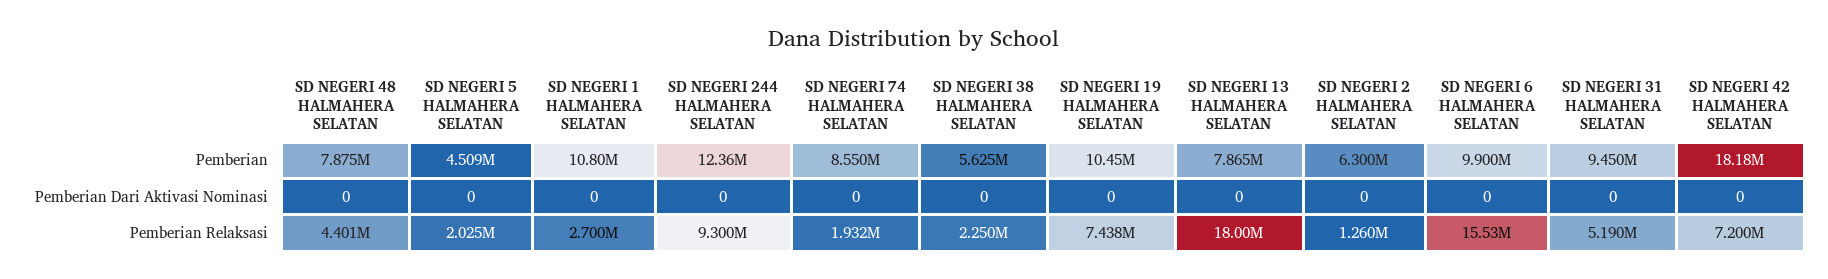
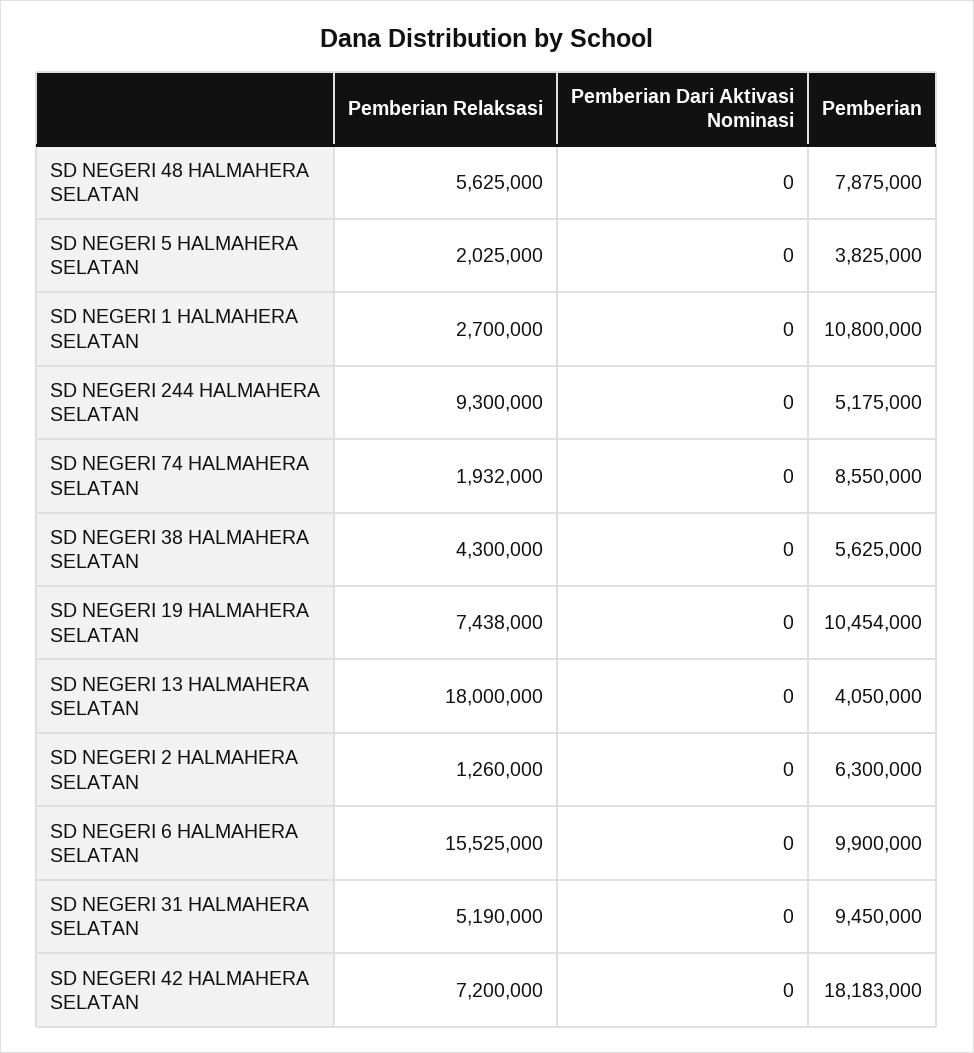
SD NEGERI 5 HALMAHERA SELATAN, Pemberian: 4509000 -> 3825000
SD NEGERI 244 HALMAHERA SELATAN, Pemberian: 12360000 -> 5175000
SD NEGERI 13 HALMAHERA SELATAN, Pemberian: 7865000 -> 4050000
SD NEGERI 48 HALMAHERA SELATAN, Pemberian Relaksasi: 4401000 -> 5625000
SD NEGERI 38 HALMAHERA SELATAN, Pemberian Relaksasi: 2250000 -> 4300000

